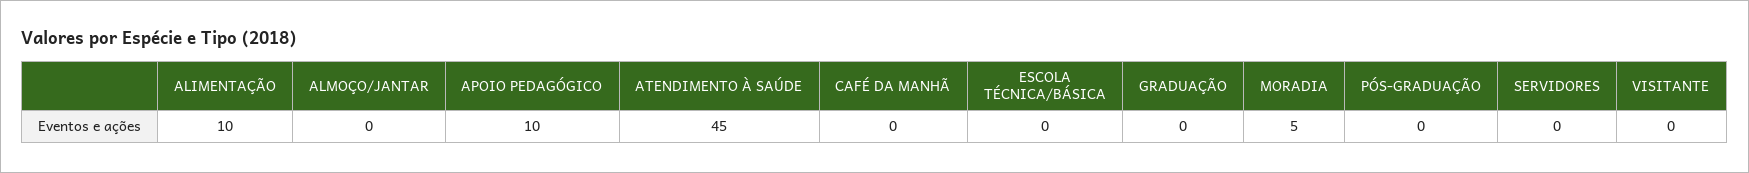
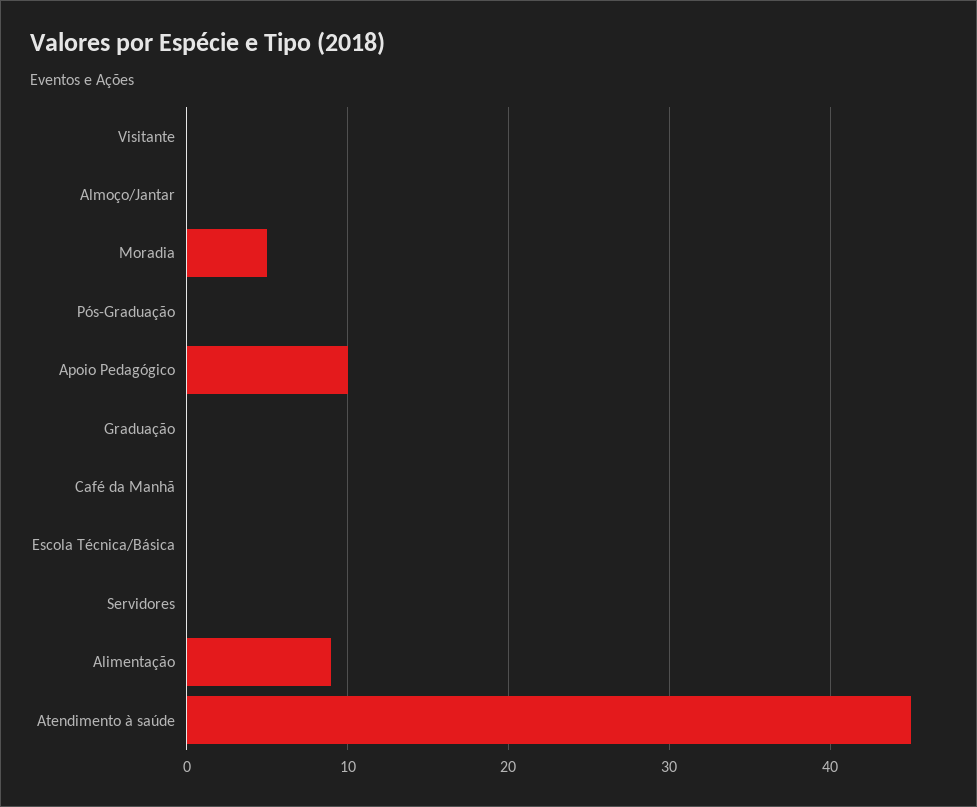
ALIMENTAÇÃO: 10 -> 9

